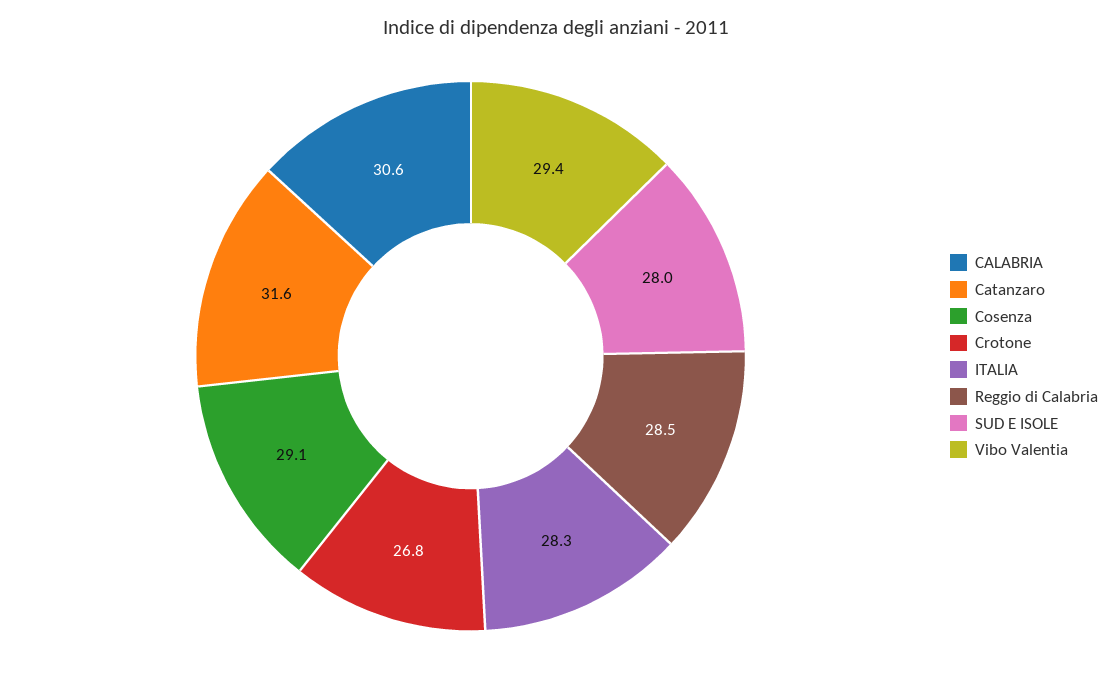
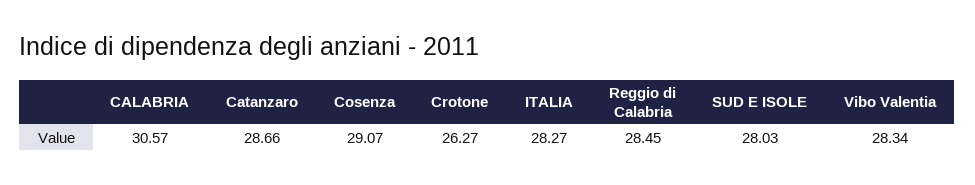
Catanzaro: 31.6 -> 28.66
Crotone: 26.8 -> 26.27
Vibo Valentia: 29.4 -> 28.34

